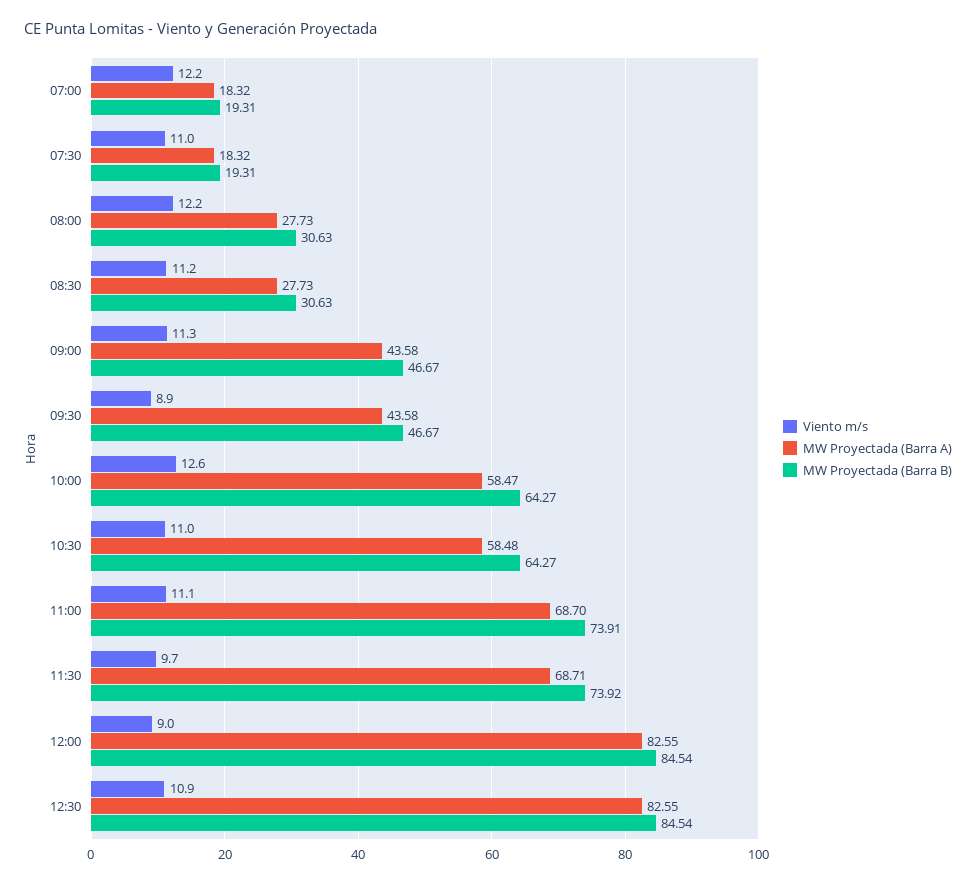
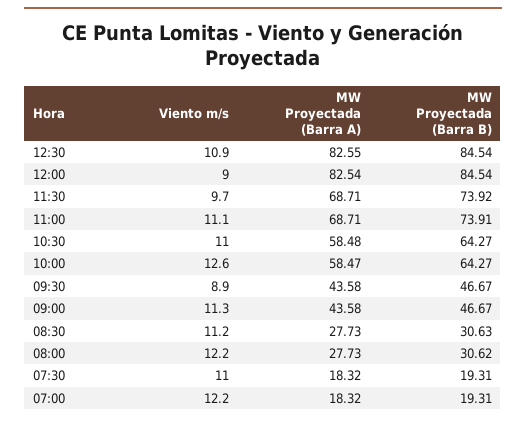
MW Proyectada (Barra B), 08:00: 30.63 -> 30.62
MW Proyectada (Barra A), 11:00: 68.7 -> 68.71
MW Proyectada (Barra A), 12:00: 82.55 -> 82.54

